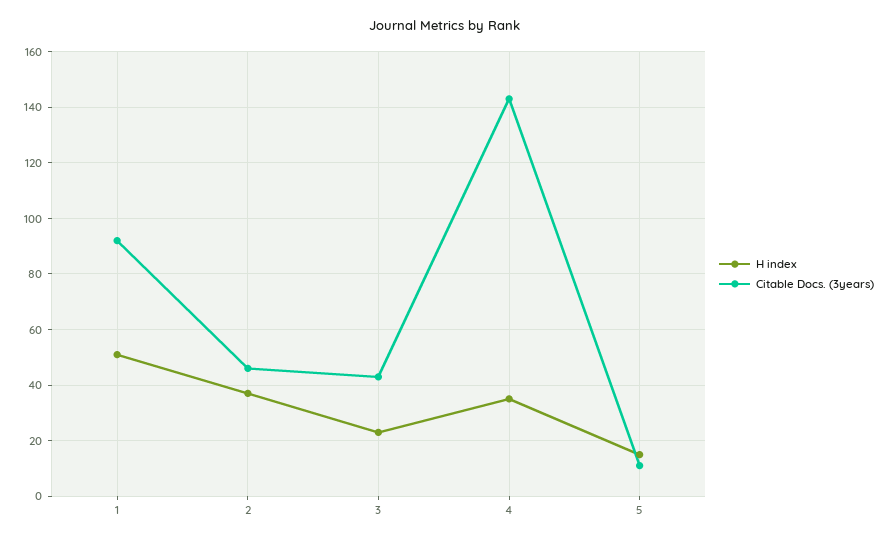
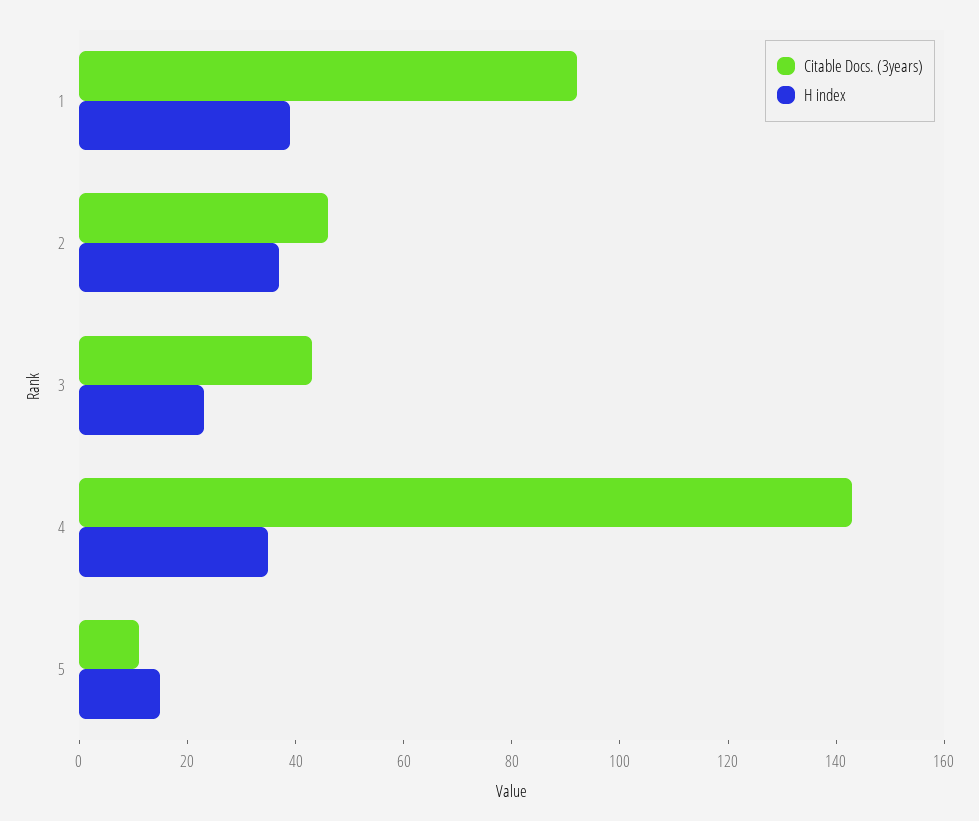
H index, 1: 50 -> 40

